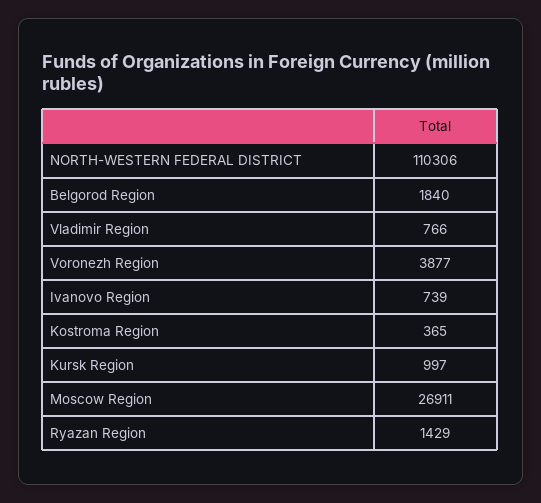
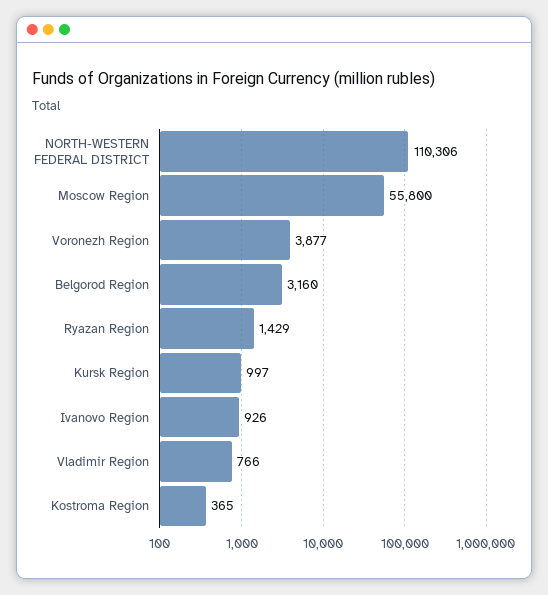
Belgorod Region: 1840 -> 3160
Ivanovo Region: 739 -> 926
Moscow Region: 26911 -> 55800

